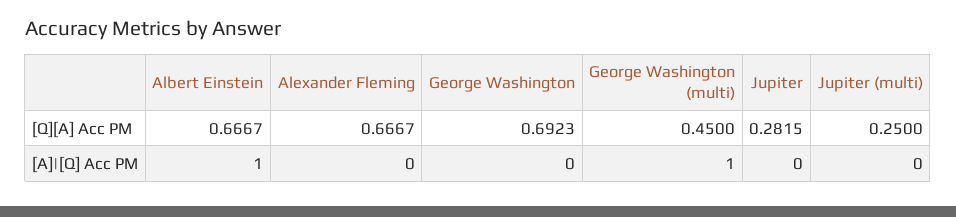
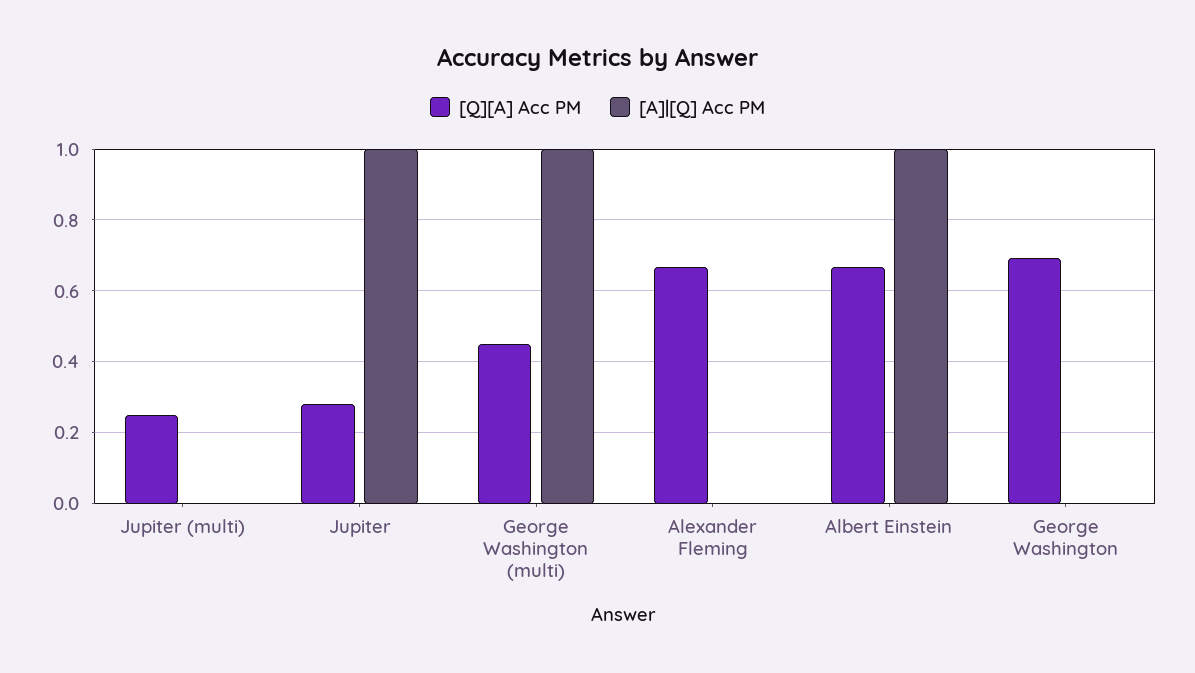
[A]|[Q] Acc PM, Jupiter: 0 -> 1

